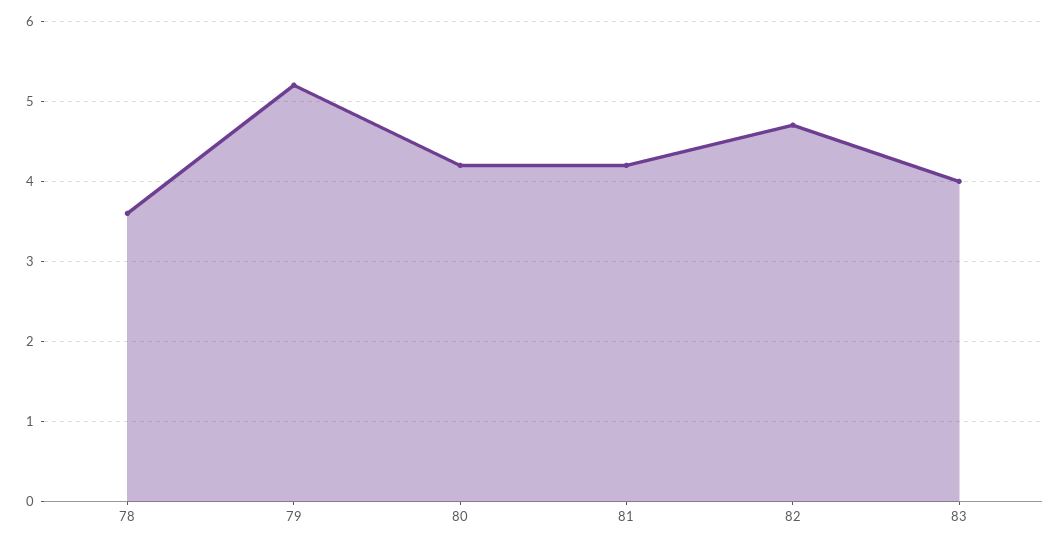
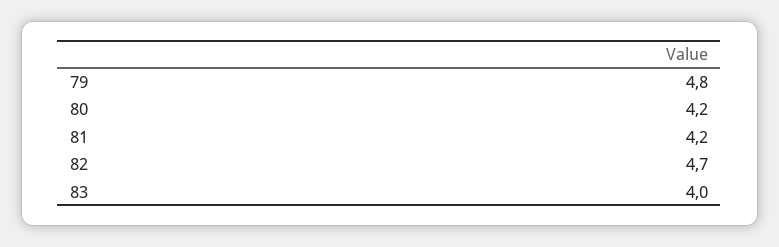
78: 3.6 -> none
79: 5.2 -> 4.8

